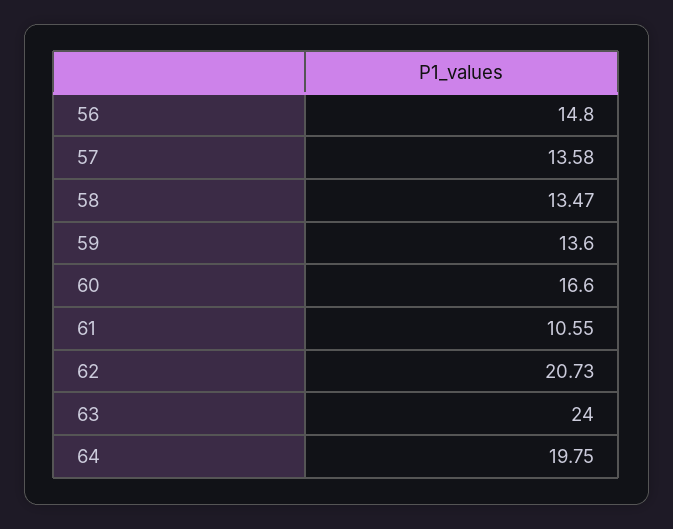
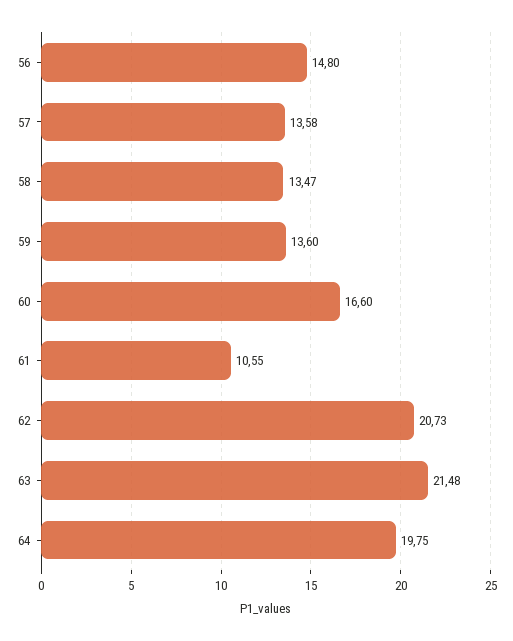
63: 24 -> 21.48

